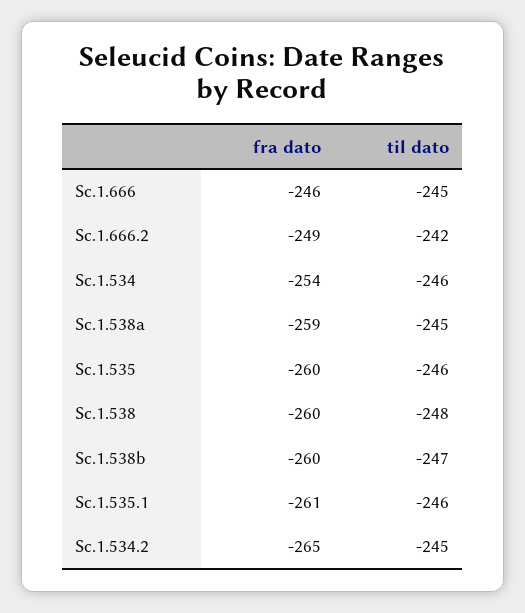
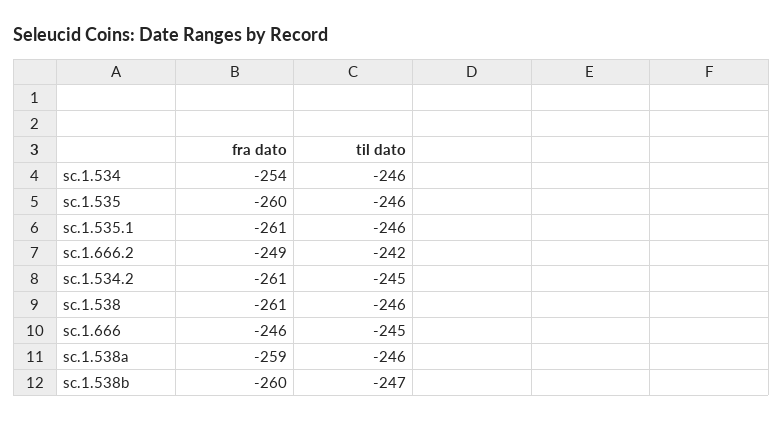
til dato, Sc.1.538a: -245 -> -246
fra dato, Sc.1.538: -260 -> -261
til dato, Sc.1.538: -248 -> -246
fra dato, Sc.1.534.2: -265 -> -261

